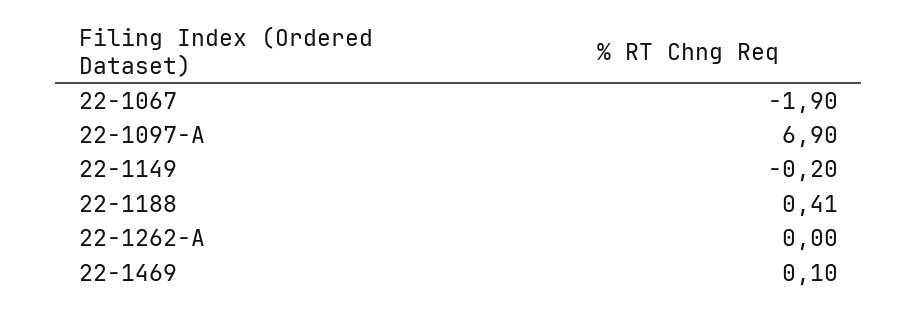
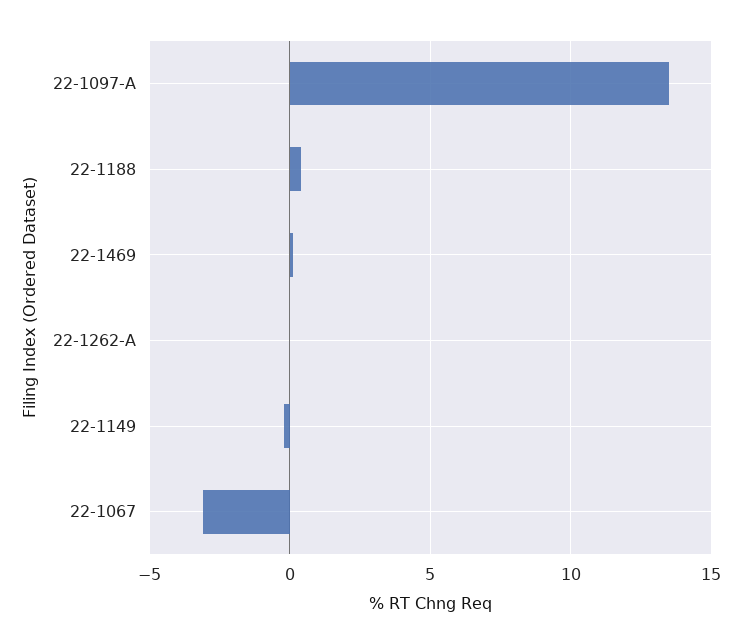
22-1067: -1.9 -> -3
22-1097-A: 6.9 -> 13.5

